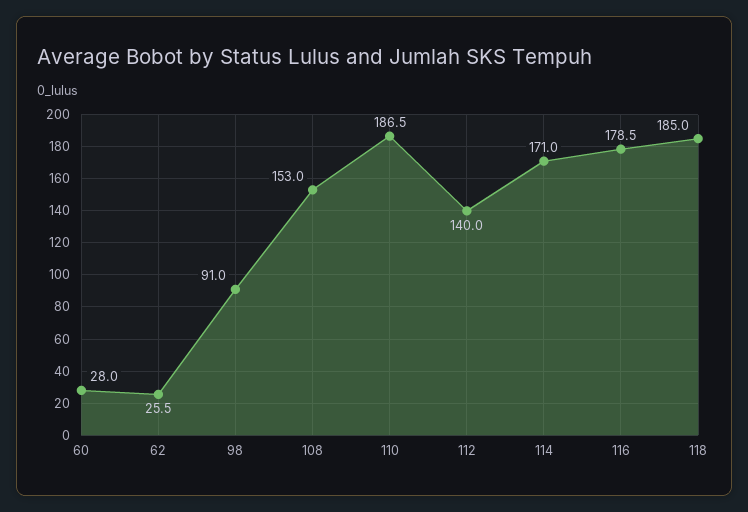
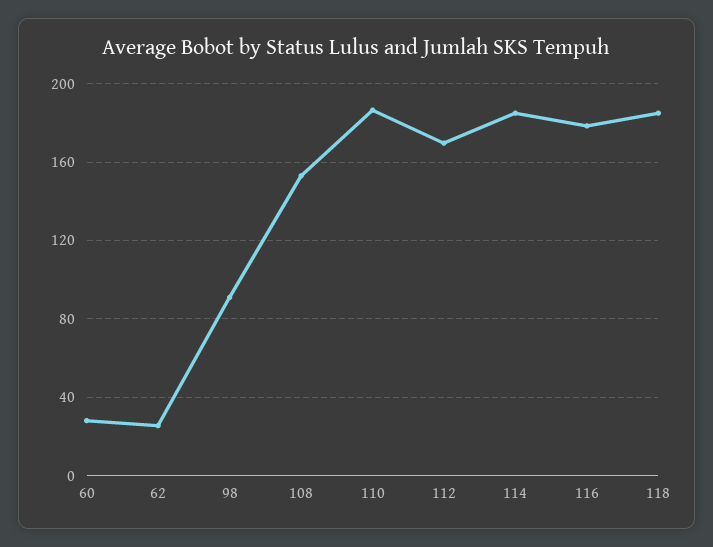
112: 140 -> 170
114: 171 -> 185

